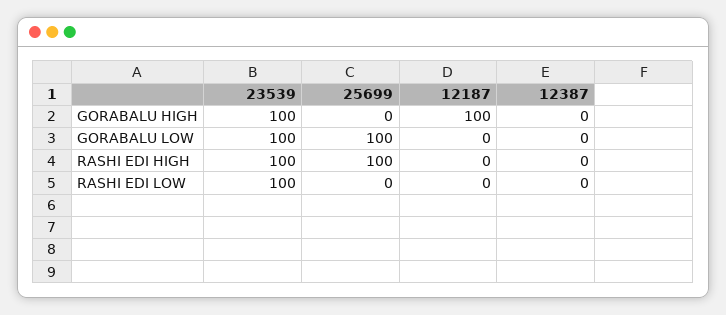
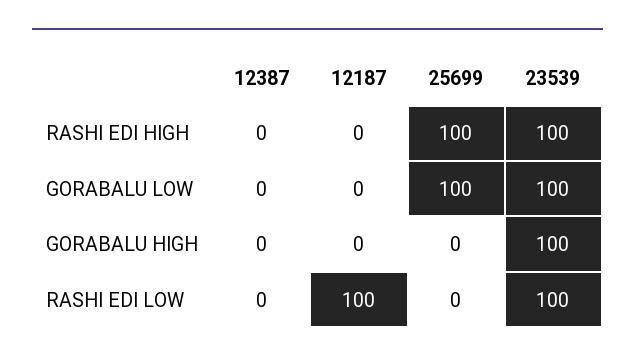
12187, GORABALU HIGH: 100 -> 0
12187, RASHI EDI LOW: 0 -> 100

